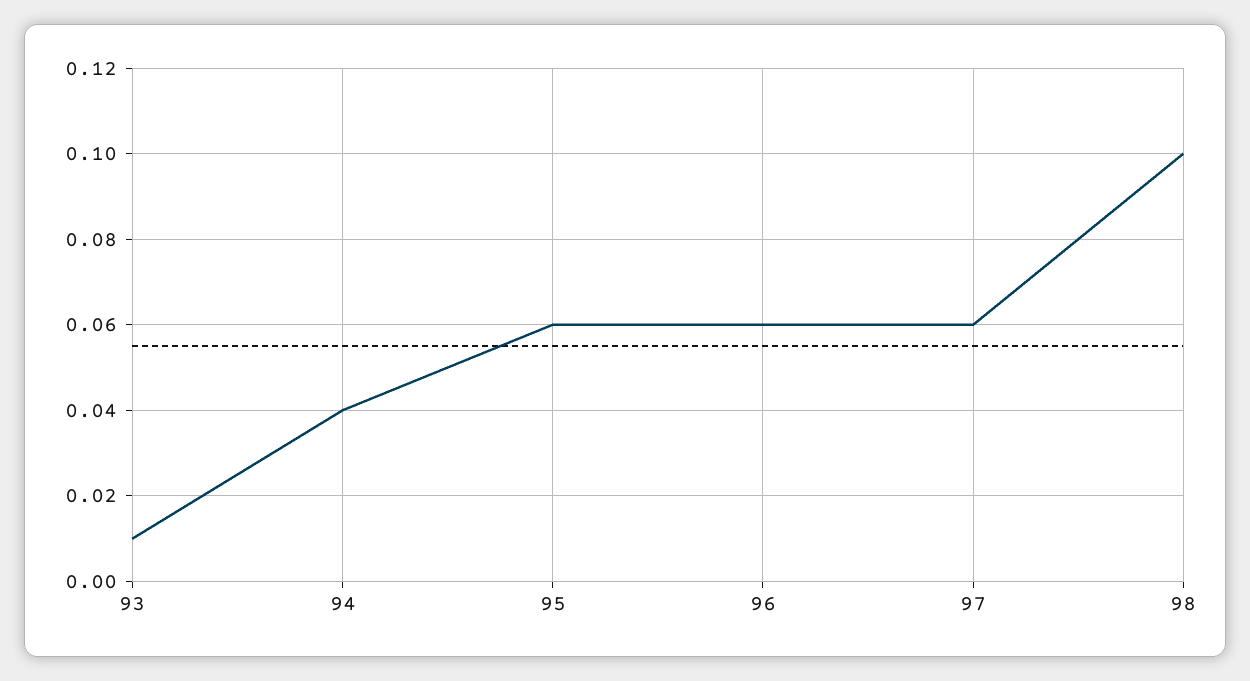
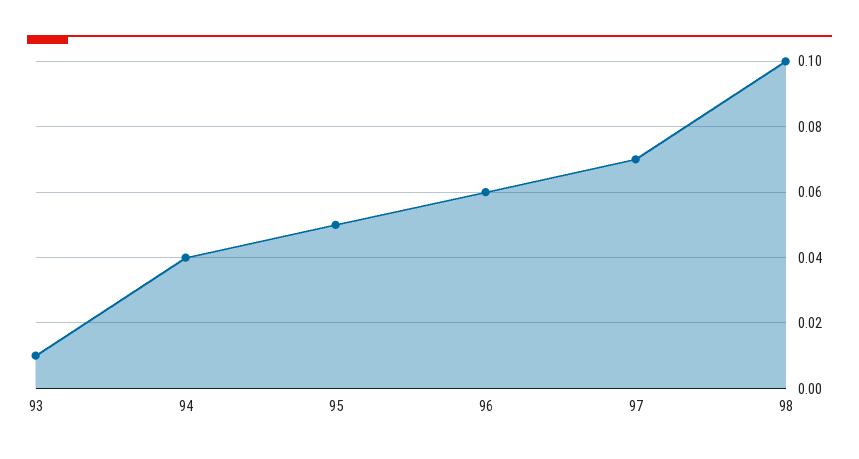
95: 0.06 -> 0.05
97: 0.06 -> 0.07

